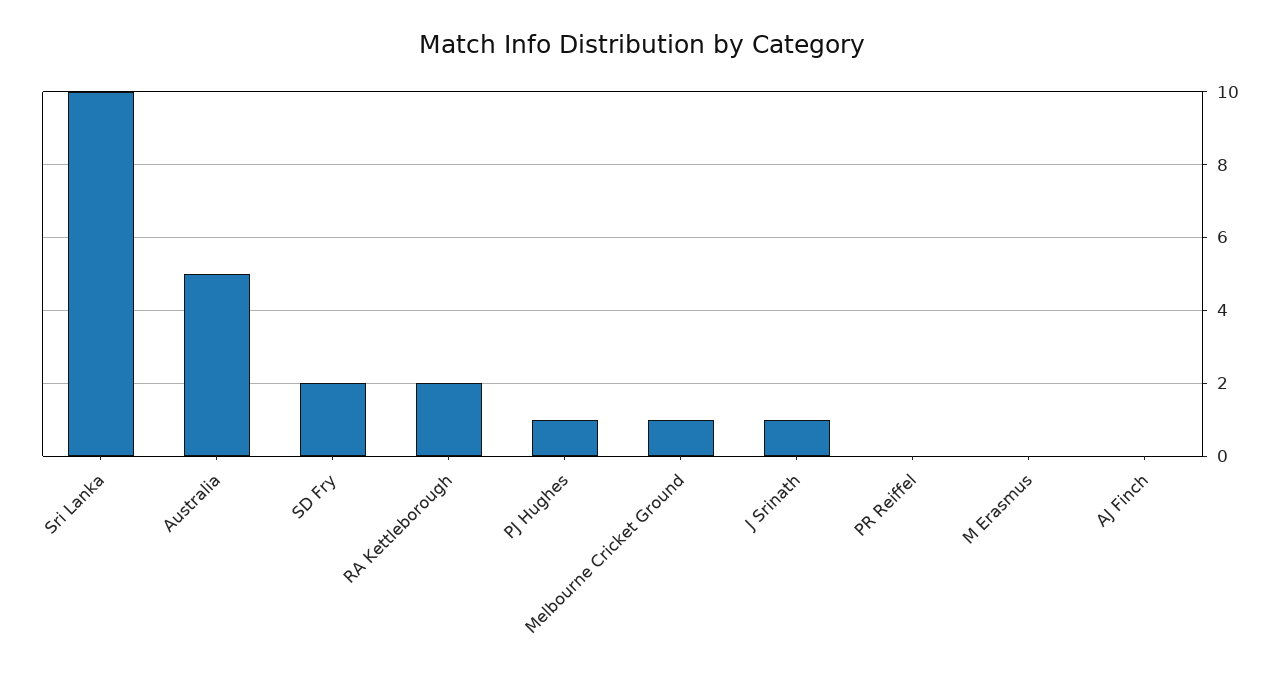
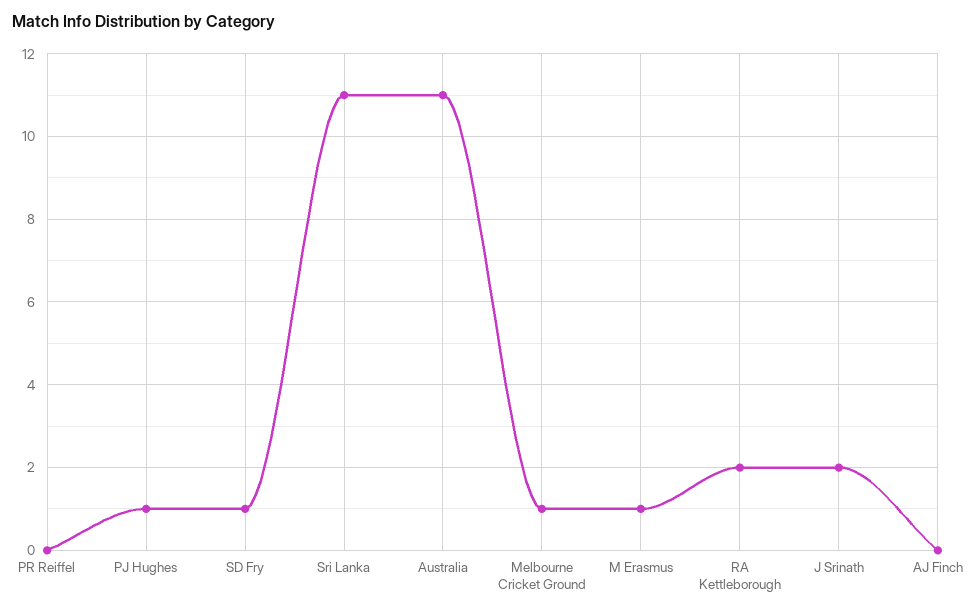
Sri Lanka: 10 -> 11
Australia: 5 -> 11
SD Fry: 2 -> 1
J Srinath: 1 -> 2
M Erasmus: 0 -> 1

